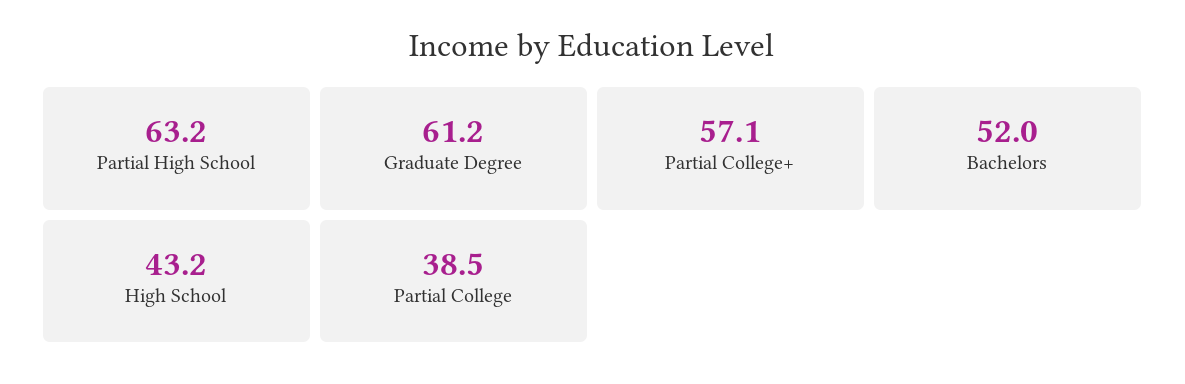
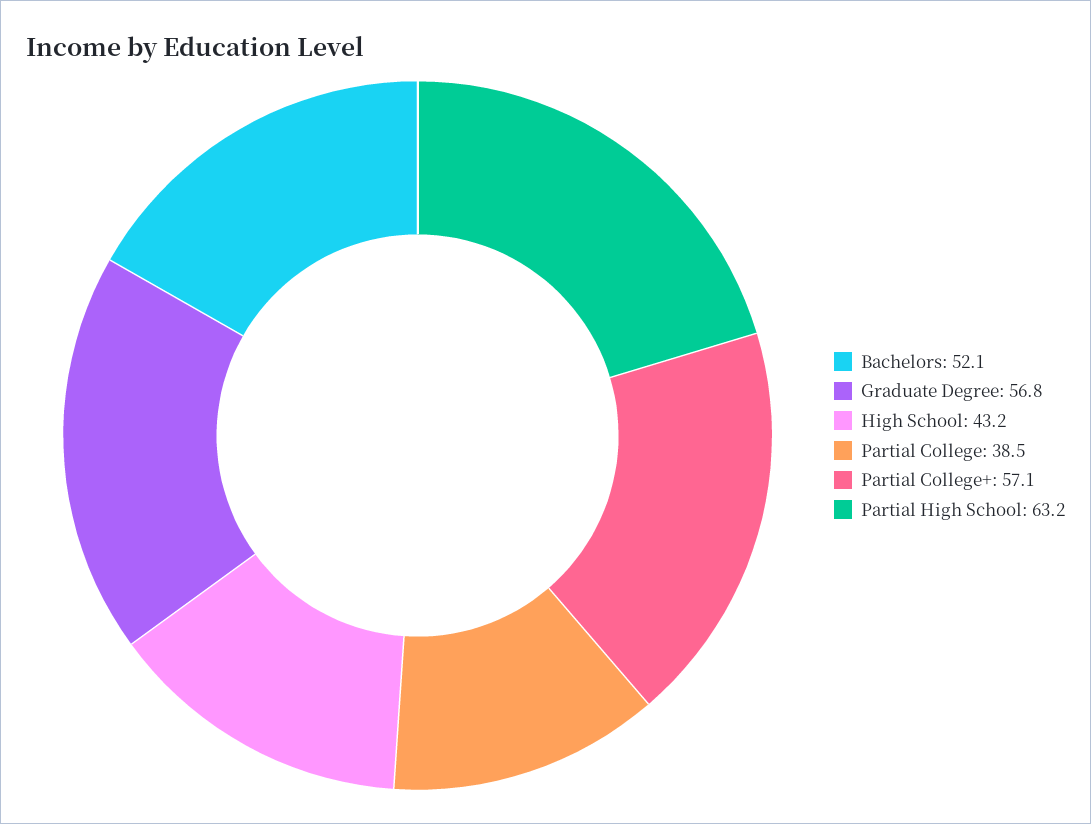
Graduate Degree: 61.2 -> 56.8
Bachelors: 52 -> 52.1

